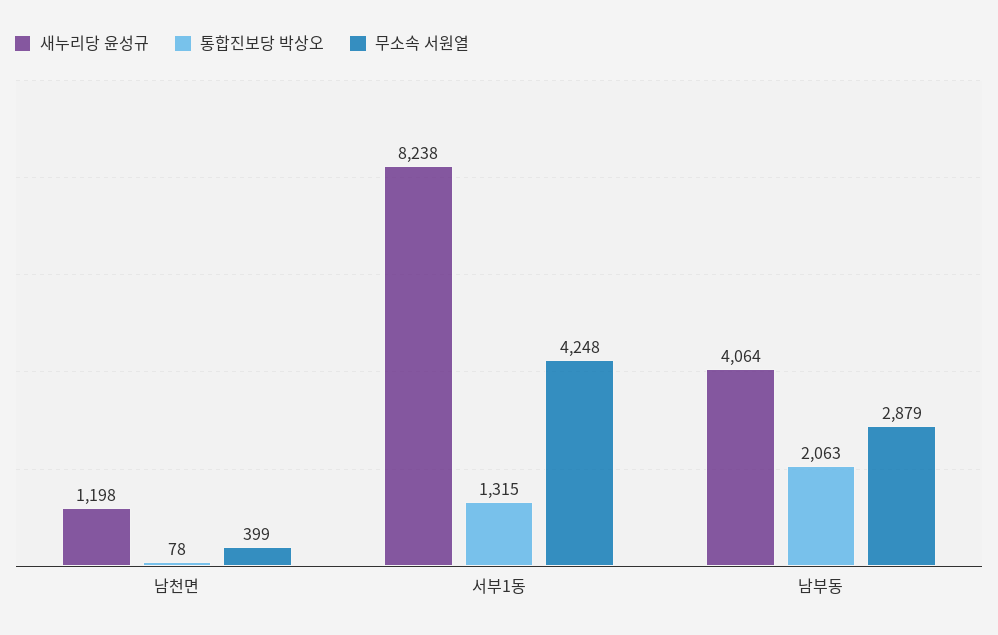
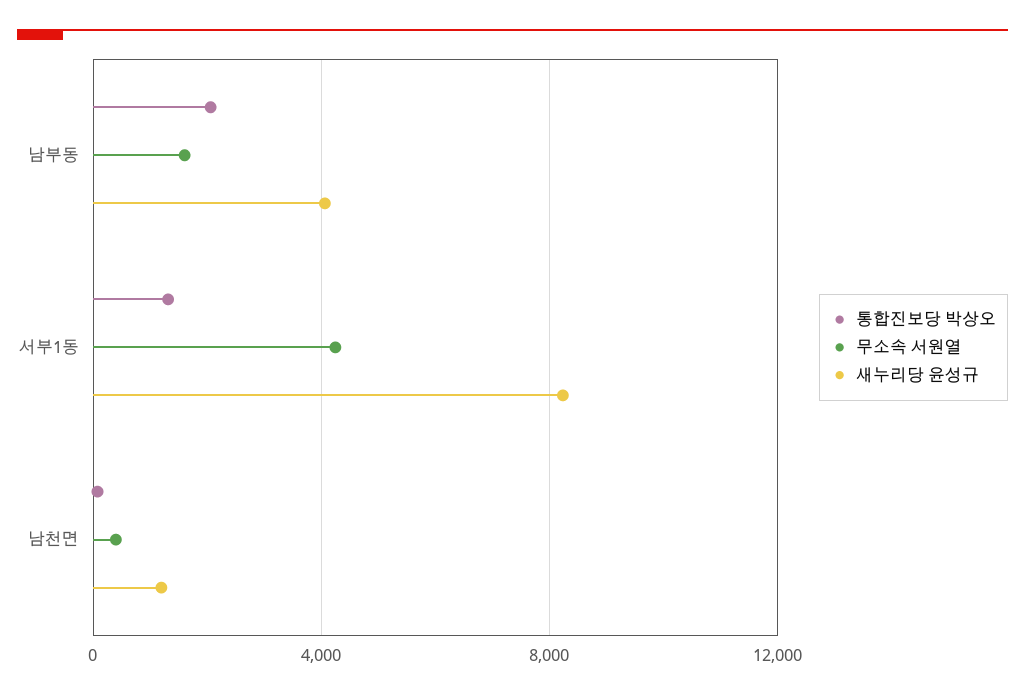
무소속 서원열, 남부동: 2879 -> 1500

